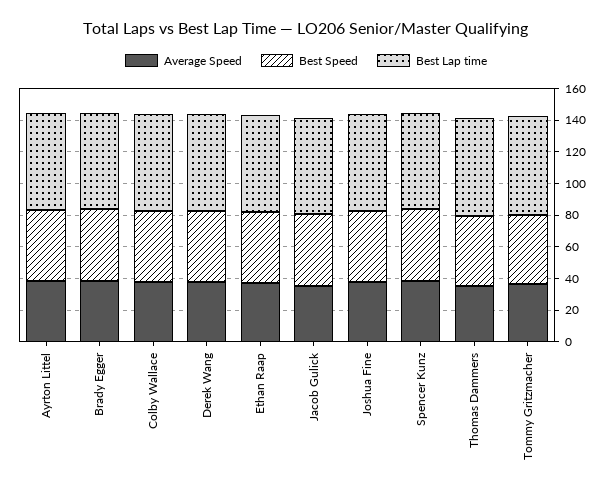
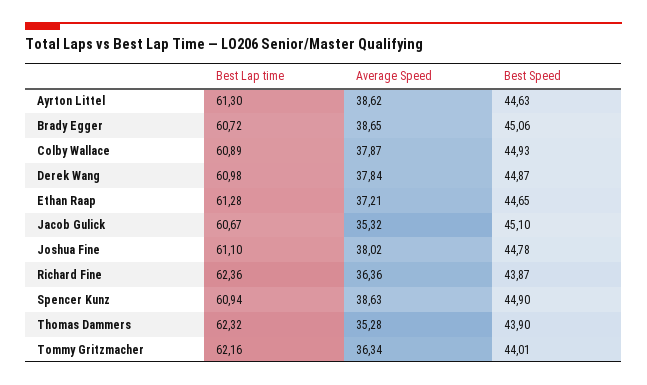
Best Lap time, Richard Fine: none -> 62.36
Average Speed, Richard Fine: none -> 36.36
Best Speed, Richard Fine: none -> 43.87

